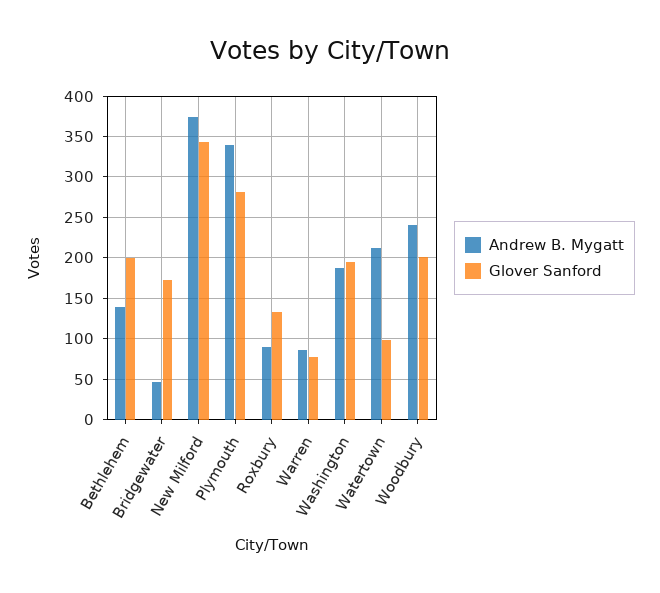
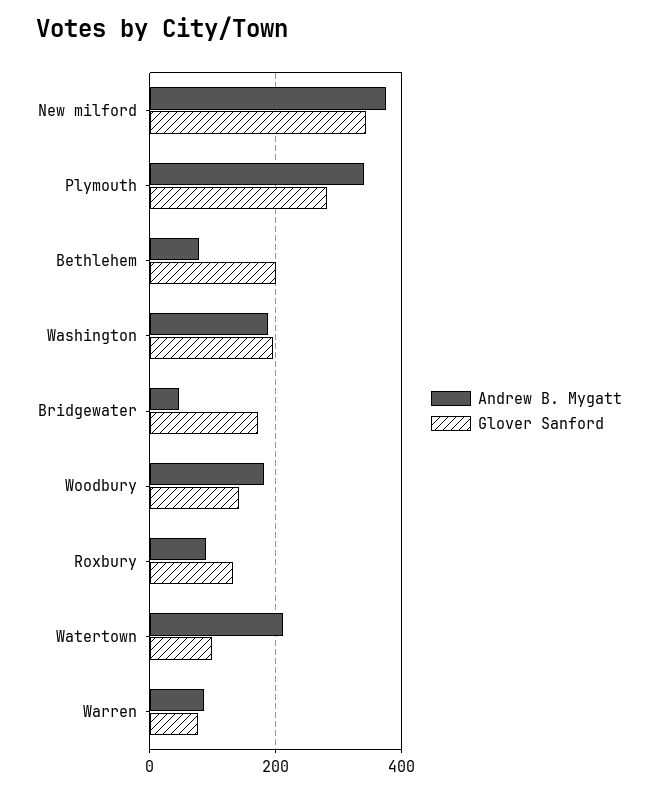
Andrew B. Mygatt, Bethlehem: 140 -> 80
Andrew B. Mygatt, Woodbury: 240 -> 180
Glover Sanford, Woodbury: 200 -> 140

